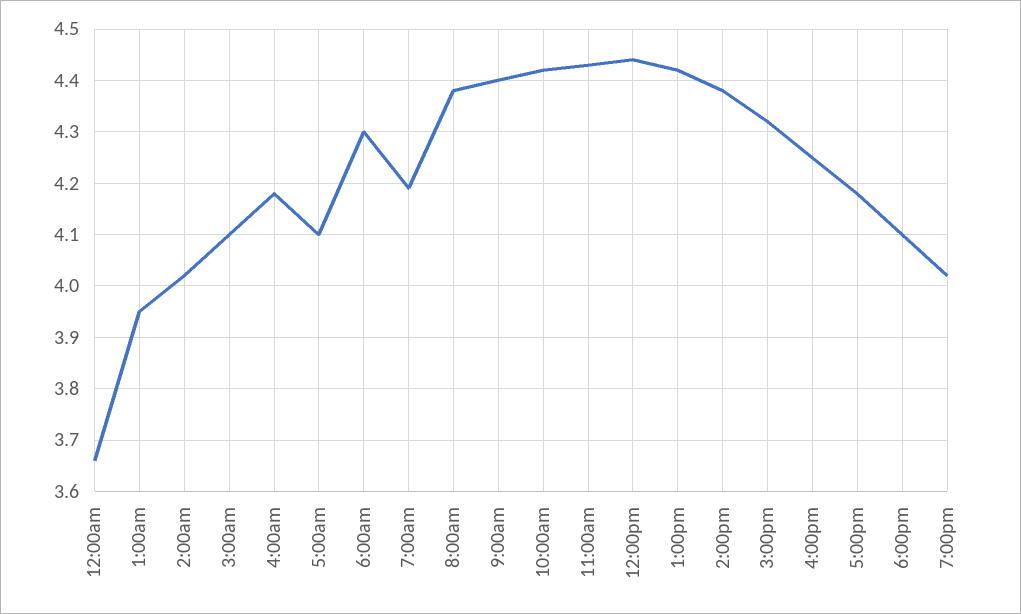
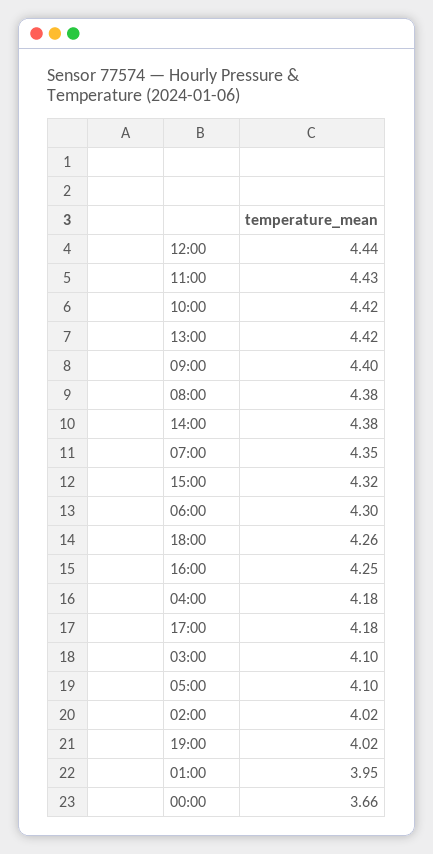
7:00am: 4.2 -> 4.35
6:00pm: 4.1 -> 4.26

